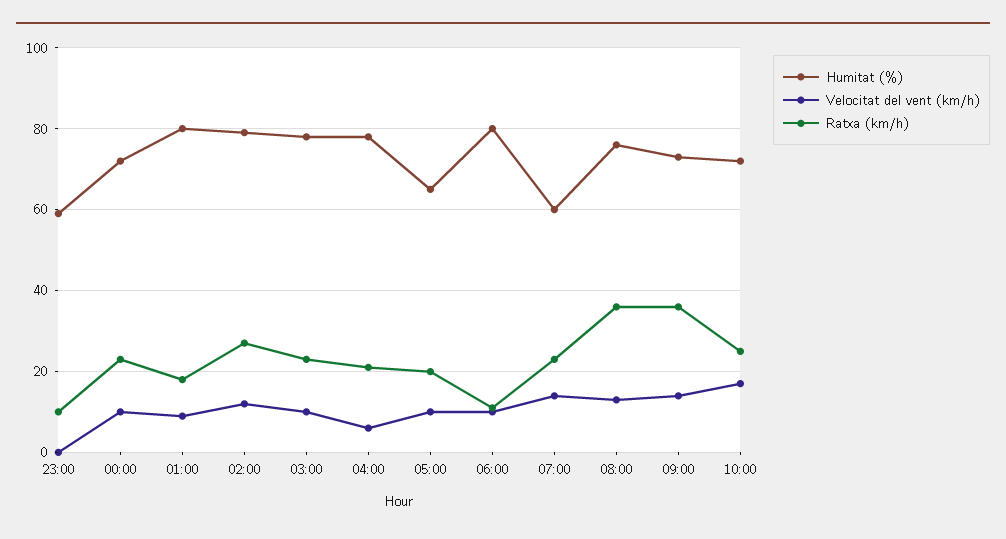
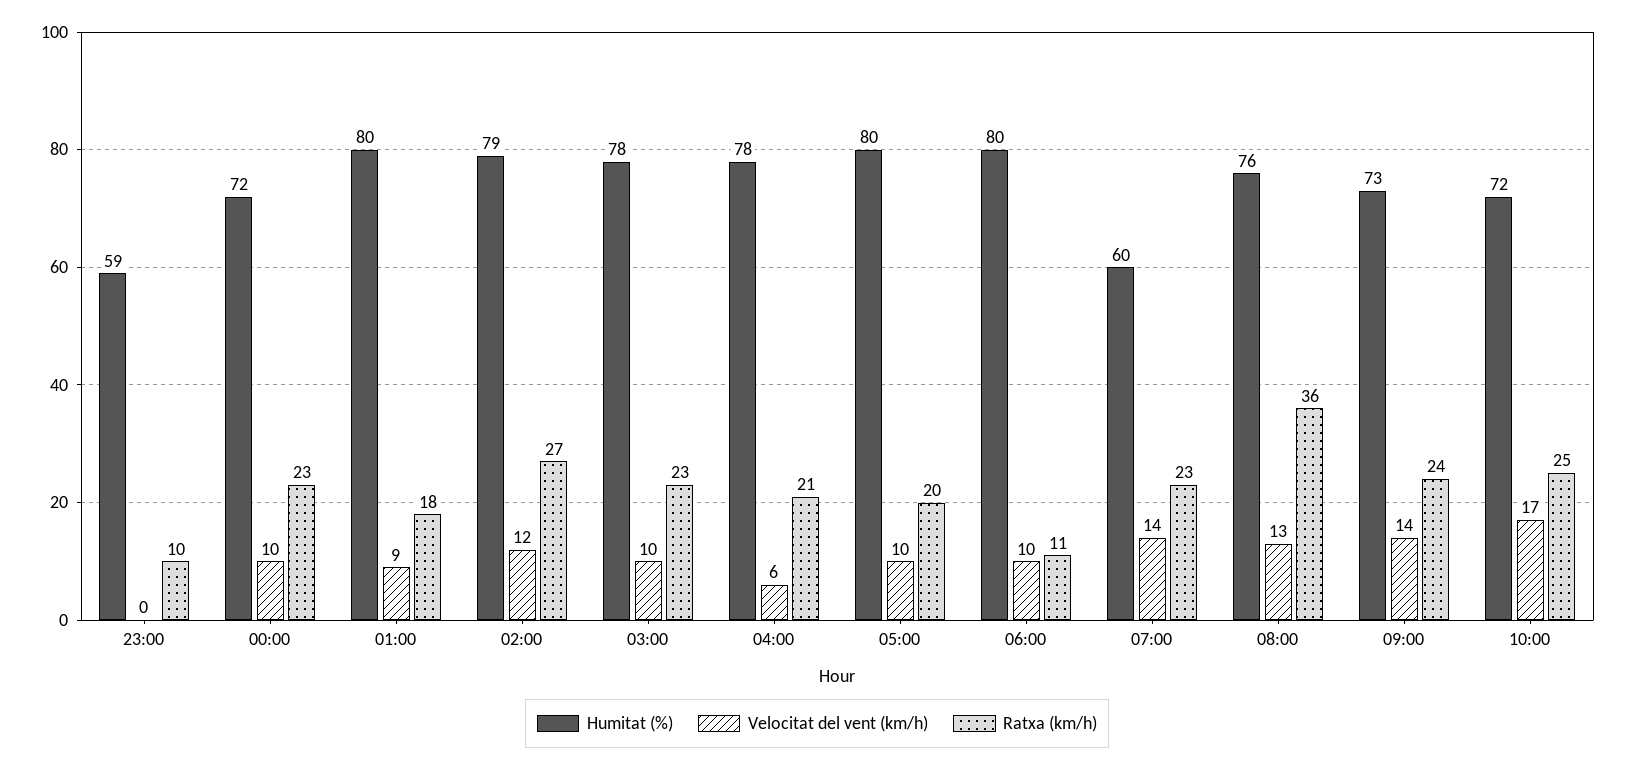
Humitat (%), 05:00: 65 -> 80
Ratxa (km/h), 09:00: 35 -> 24

